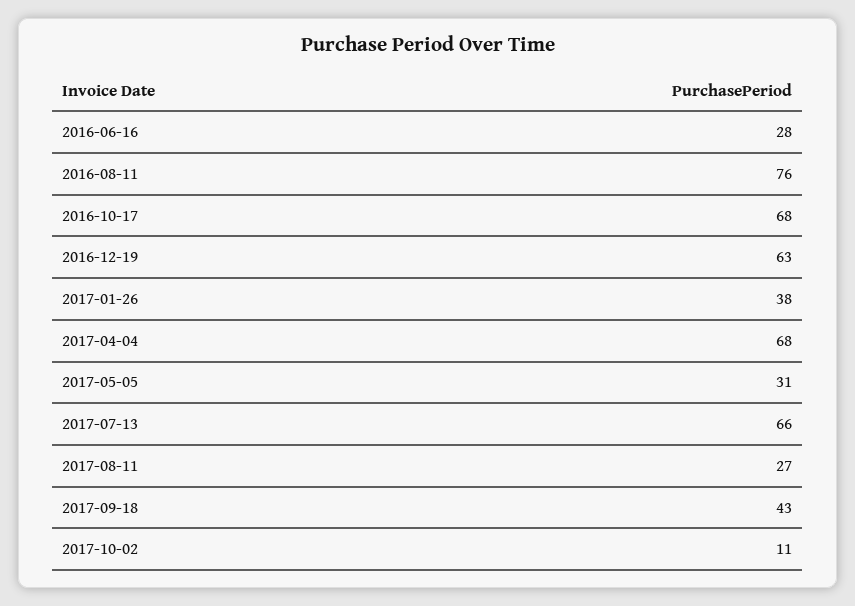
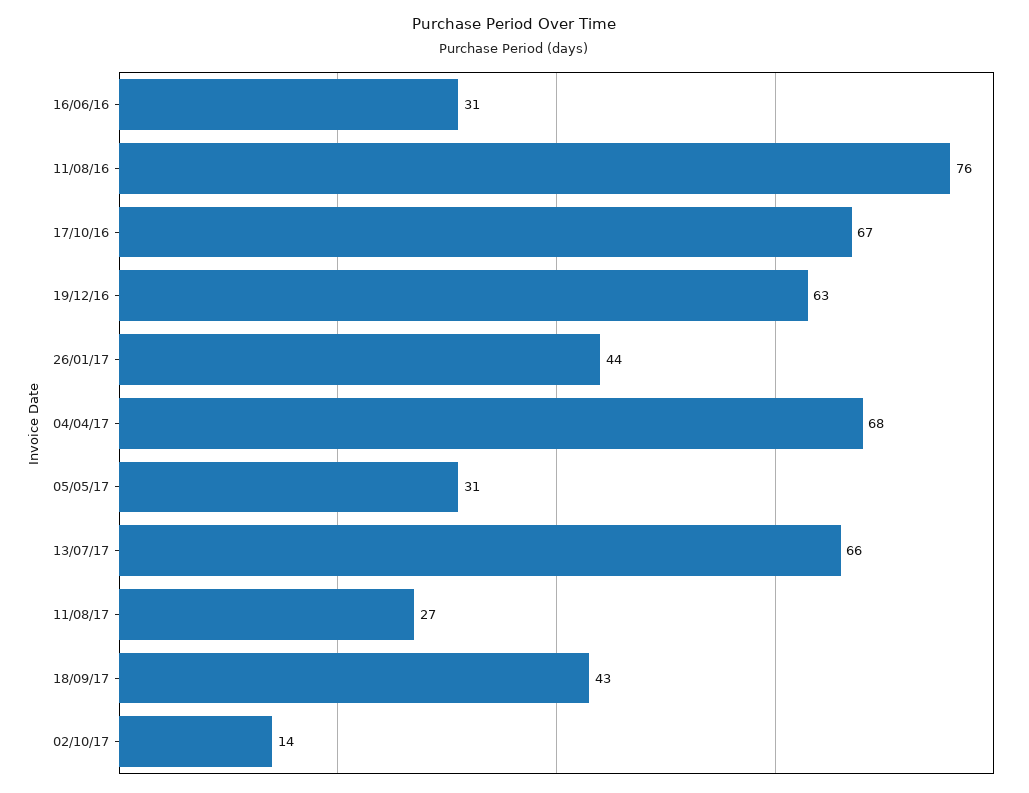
2016-06-16: 28 -> 31
2016-10-17: 68 -> 67
2017-01-26: 38 -> 44
2017-10-02: 11 -> 14

